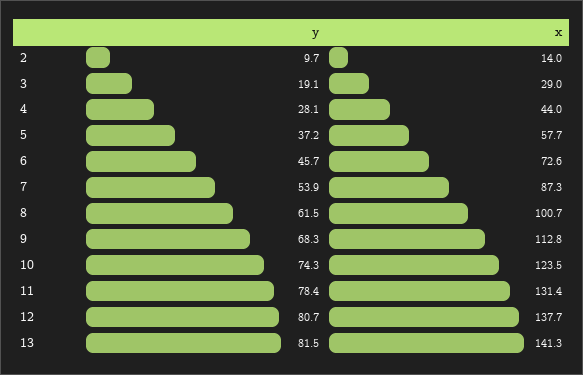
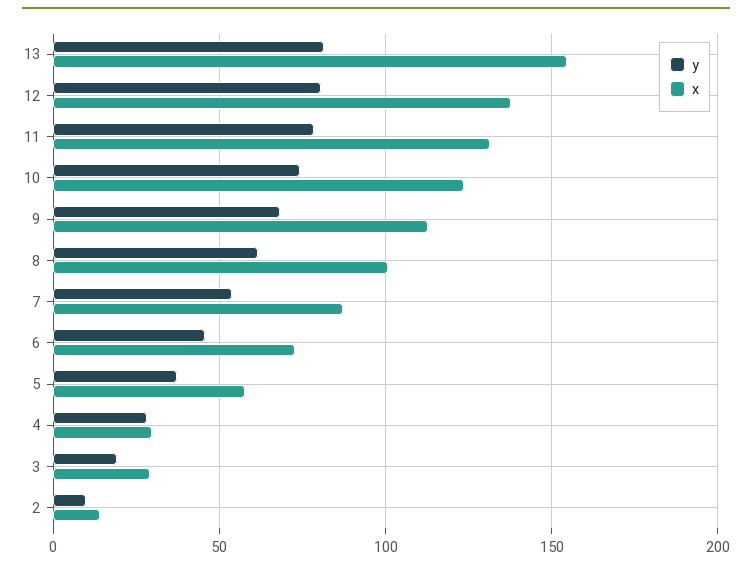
x, 4: 44 -> 30
x, 13: 141.3 -> 155

